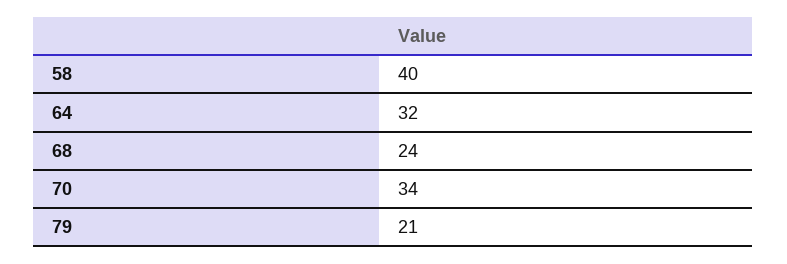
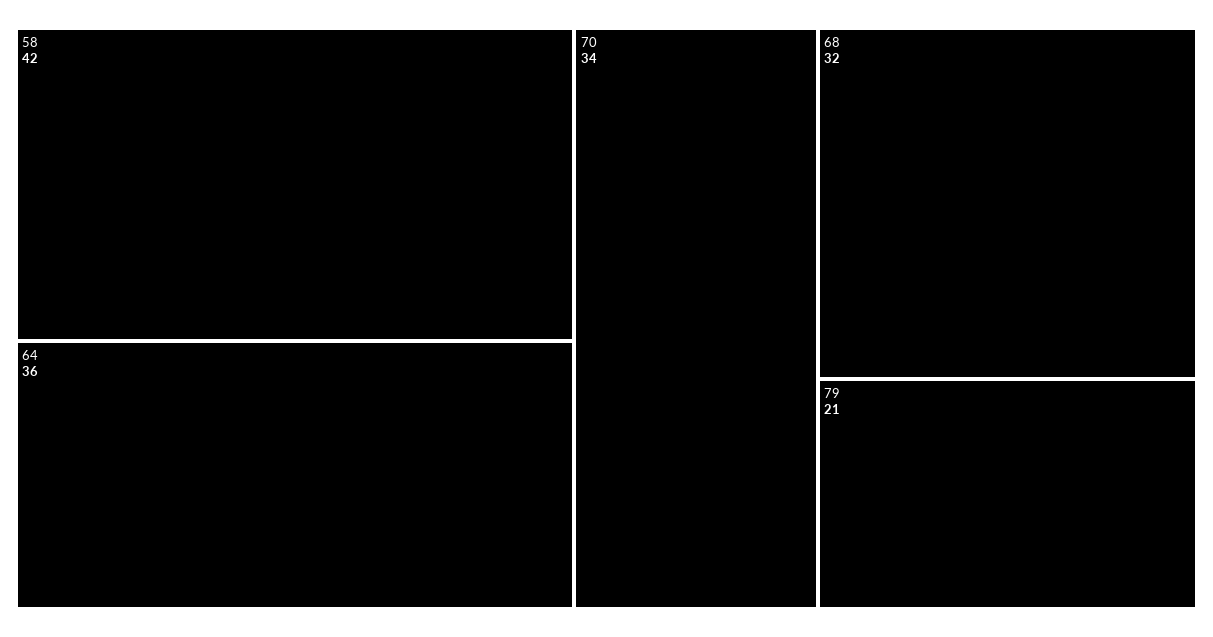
58: 40 -> 42
64: 32 -> 36
68: 24 -> 32

